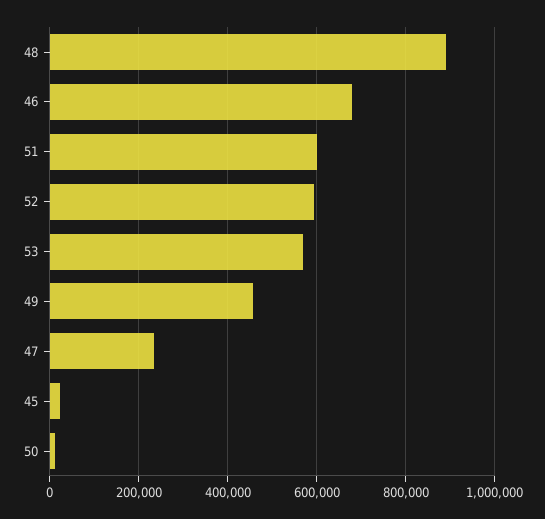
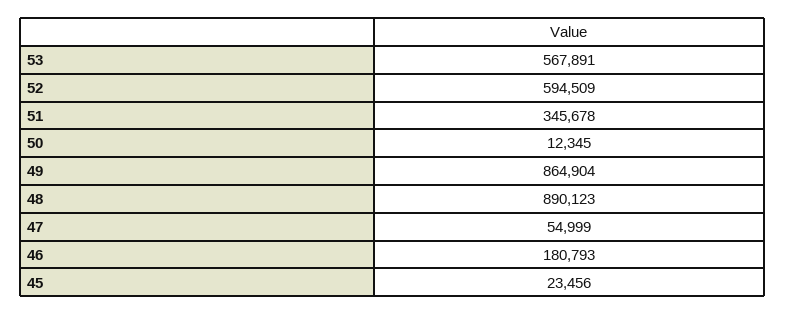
46: 680000 -> 180793
51: 600000 -> 345678
49: 460000 -> 864904
47: 240000 -> 54999

